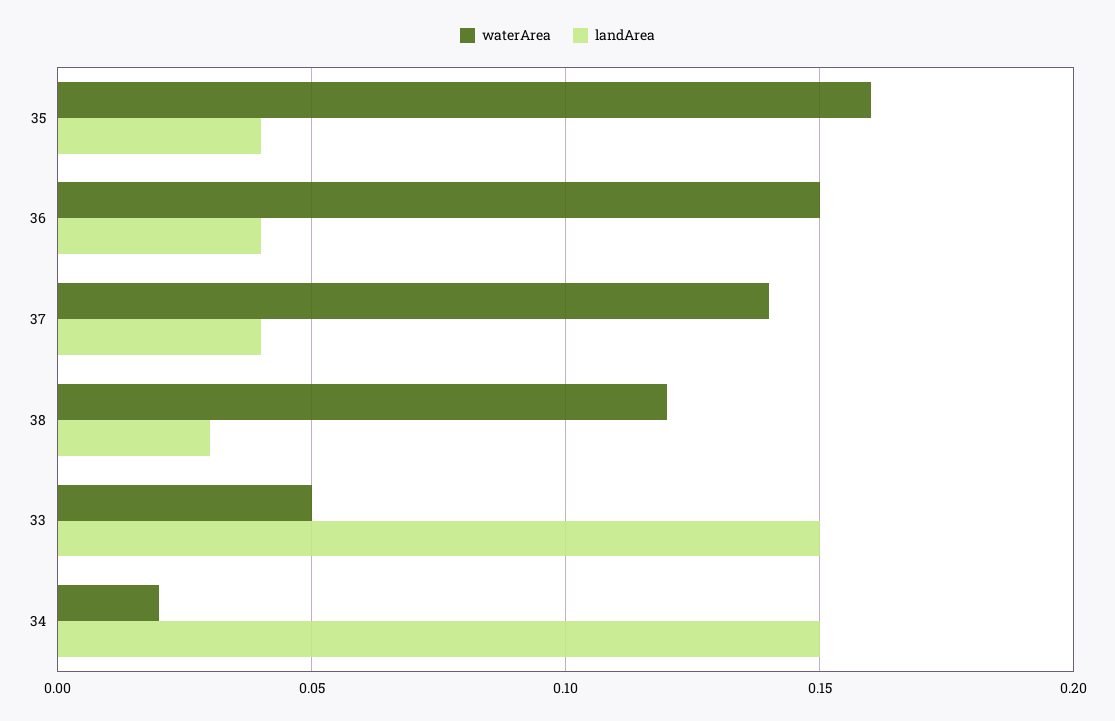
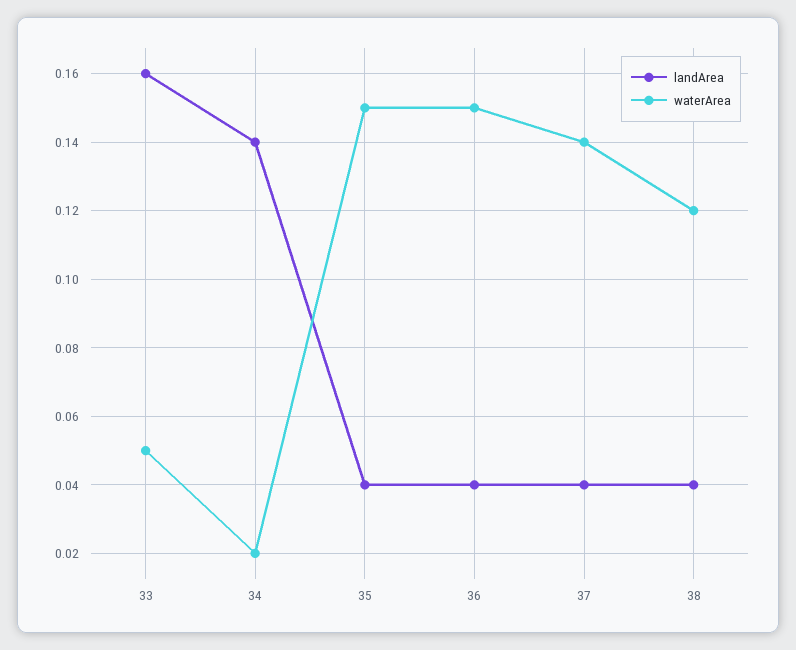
waterArea, 35: 0.16 -> 0.15
landArea, 38: 0.03 -> 0.04
landArea, 33: 0.15 -> 0.16
landArea, 34: 0.15 -> 0.14

